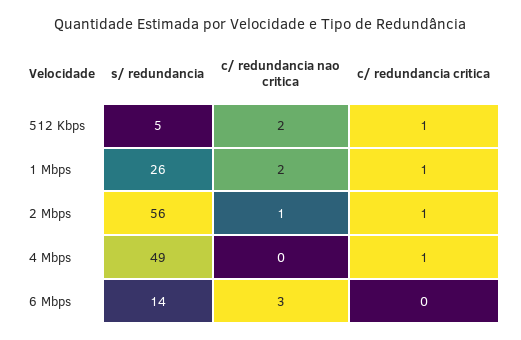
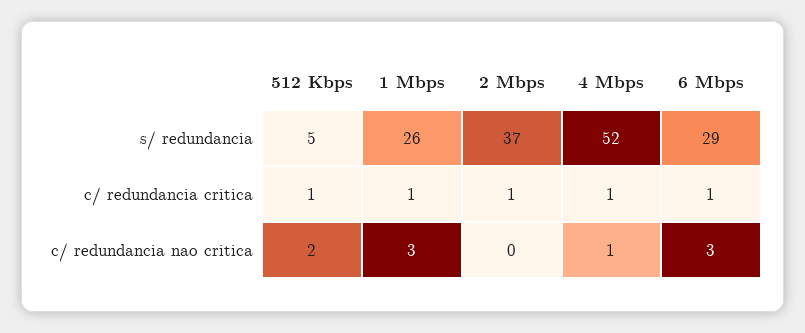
c/ redundancia nao critica, 1 Mbps: 2 -> 3
s/ redundancia, 2 Mbps: 56 -> 37
c/ redundancia nao critica, 2 Mbps: 1 -> 0
s/ redundancia, 4 Mbps: 49 -> 52
c/ redundancia nao critica, 4 Mbps: 0 -> 1
s/ redundancia, 6 Mbps: 14 -> 29
c/ redundancia critica, 6 Mbps: 0 -> 1

